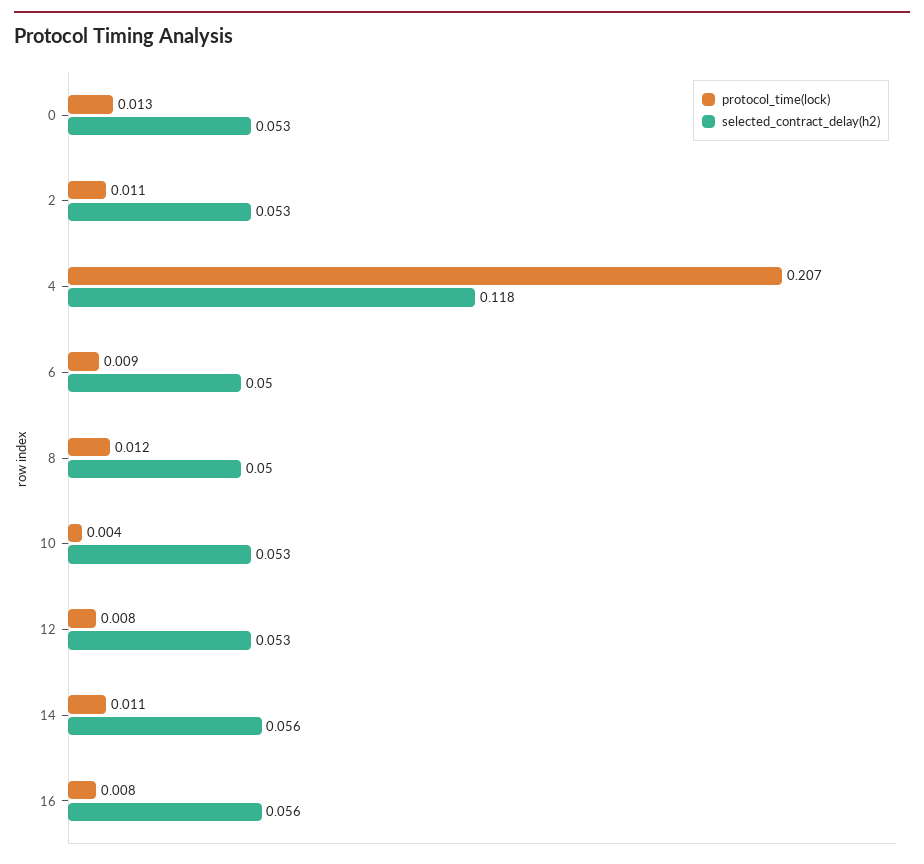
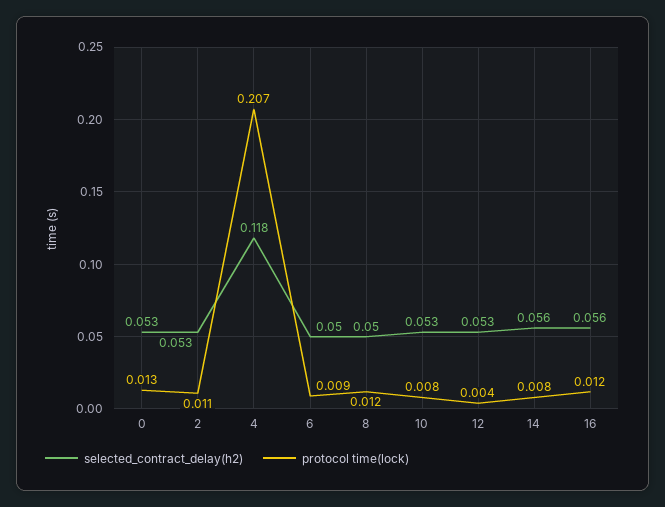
protocol_time(lock), 10: 0.004 -> 0.008
protocol_time(lock), 12: 0.008 -> 0.004
protocol_time(lock), 14: 0.011 -> 0.008
protocol_time(lock), 16: 0.008 -> 0.012

